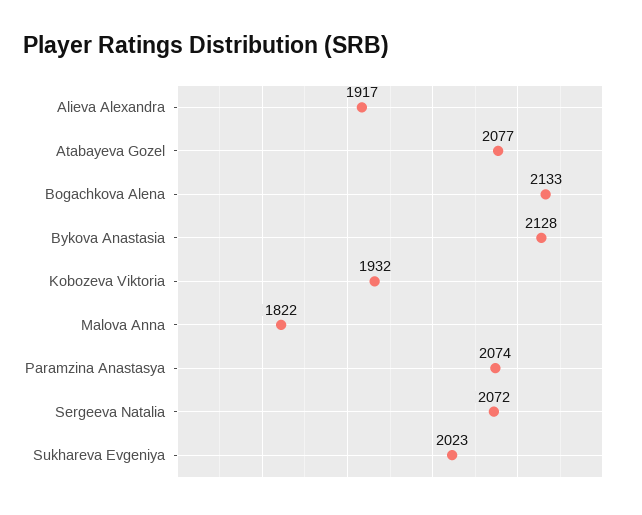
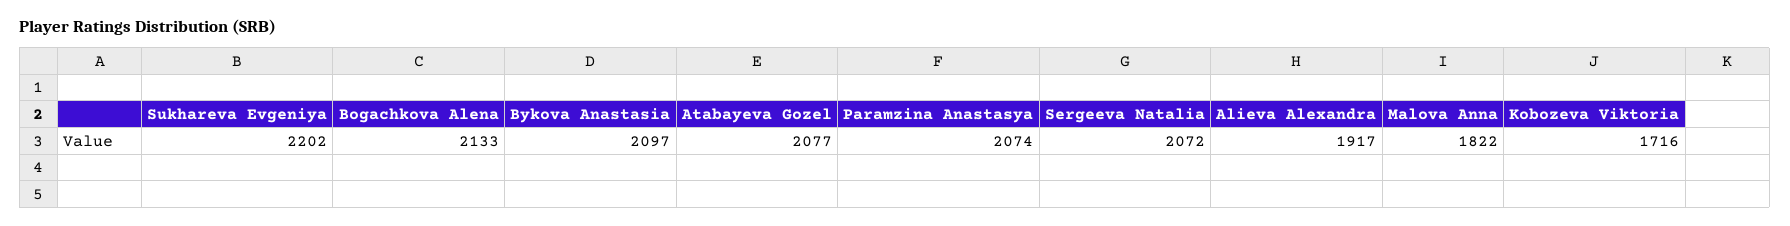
Bykova Anastasia: 2128 -> 2097
Kobozeva Viktoria: 1932 -> 1716
Sukhareva Evgeniya: 2023 -> 2202

